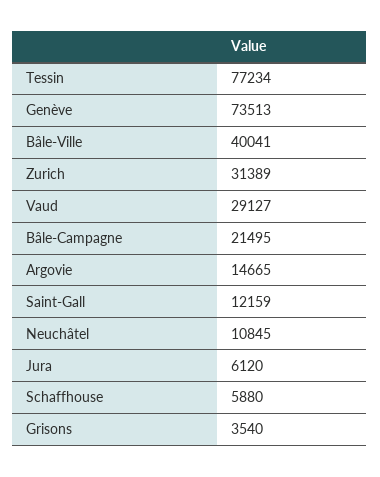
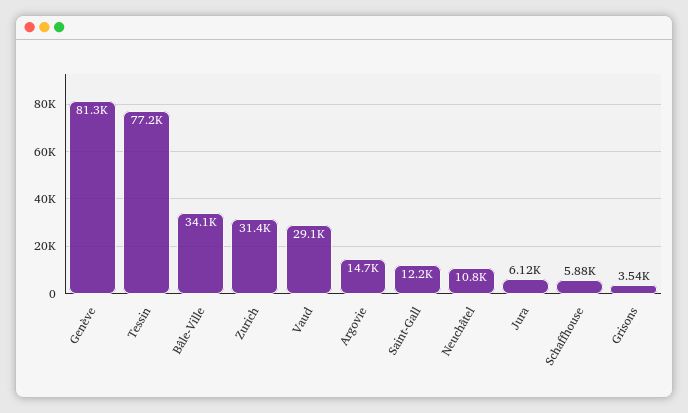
Genève: 73513 -> 81300
Bâle-Ville: 40041 -> 34100
Bâle-Campagne: 21495 -> none

